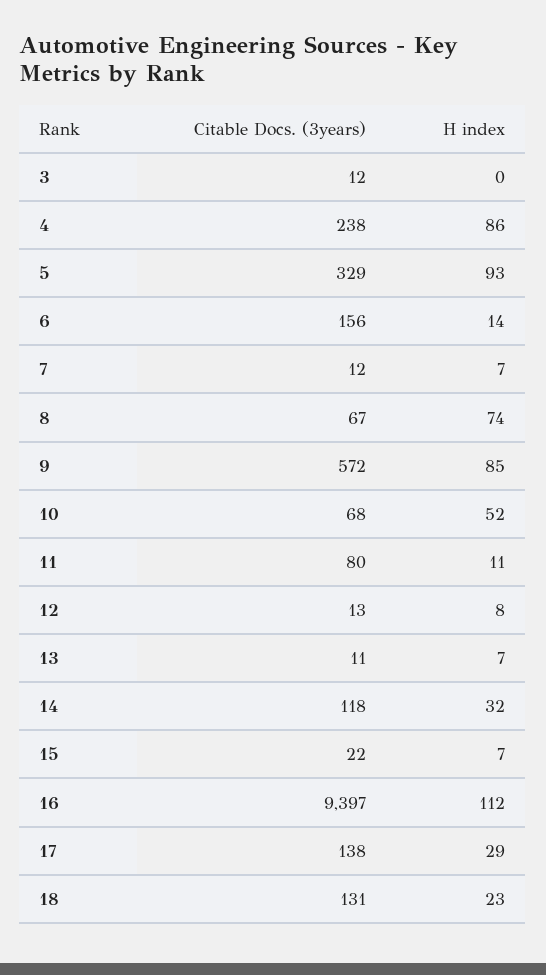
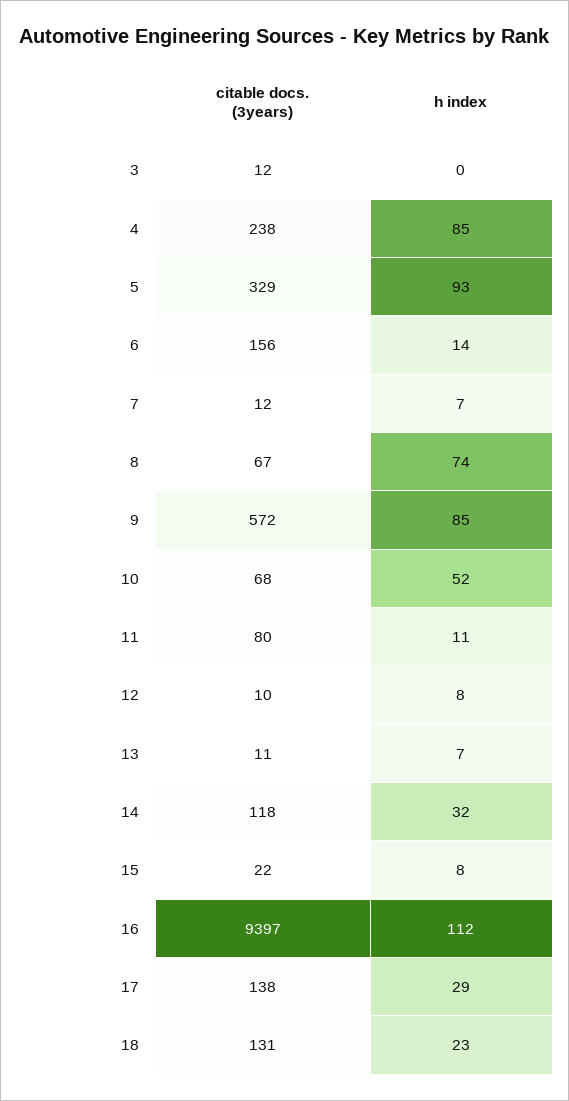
H index, 4: 86 -> 85
Citable Docs. (3years), 12: 13 -> 10
H index, 15: 7 -> 8

